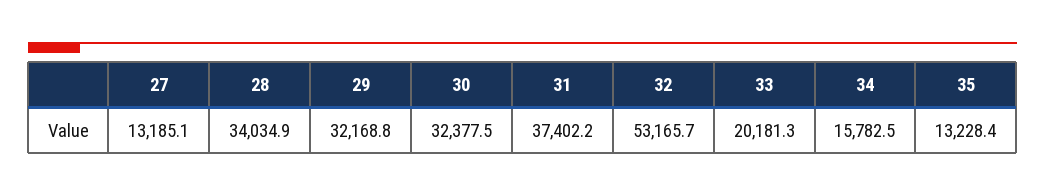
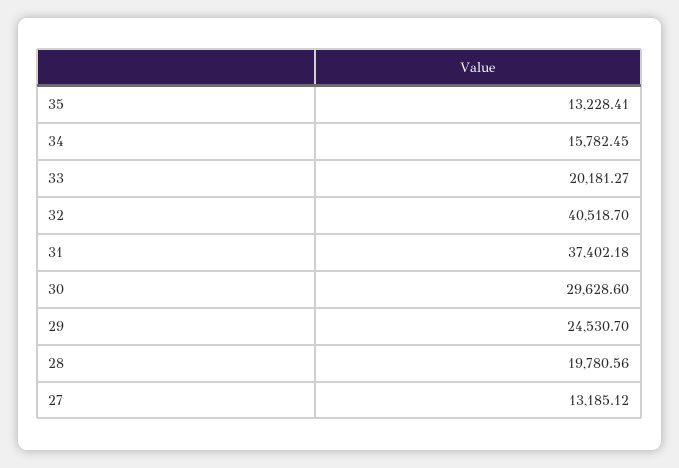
28: 34034.9 -> 19780.56
29: 32168.8 -> 24530.7
30: 32377.5 -> 29628.6
32: 53165.7 -> 40518.7

